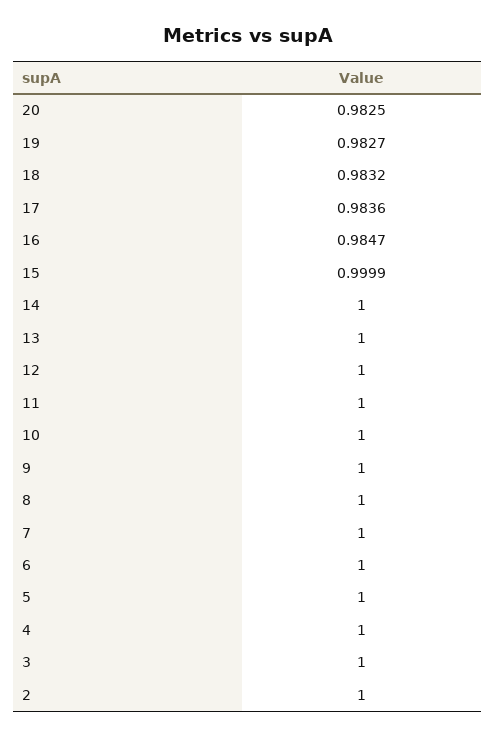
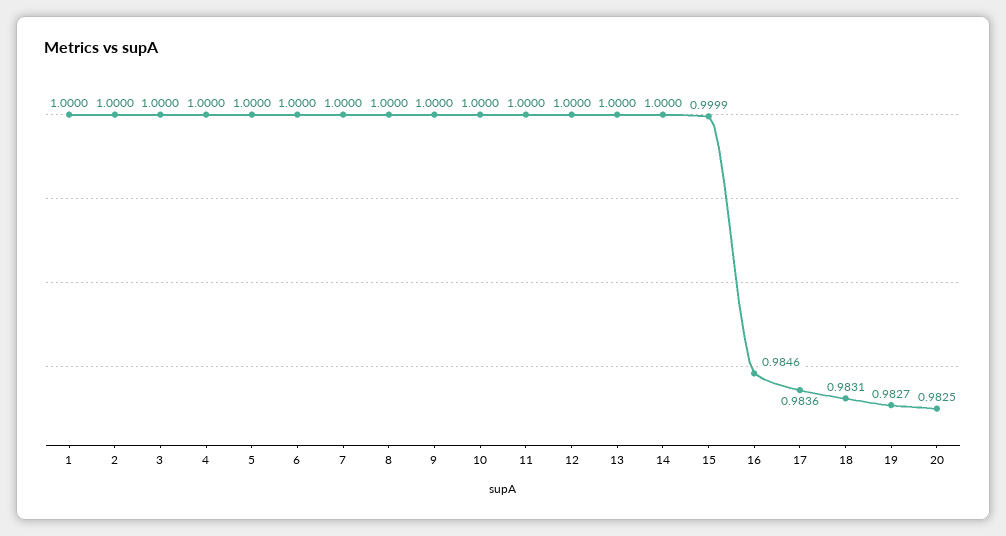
18: 0.9832 -> 0.9831
16: 0.9847 -> 0.9846
1: none -> 1

